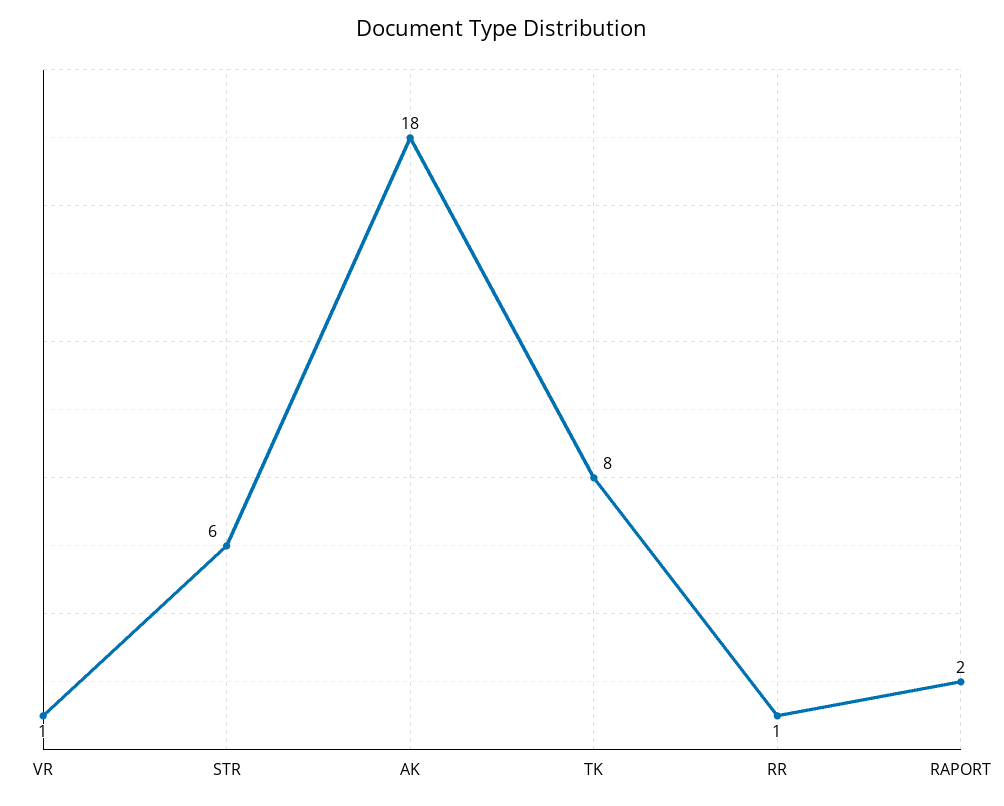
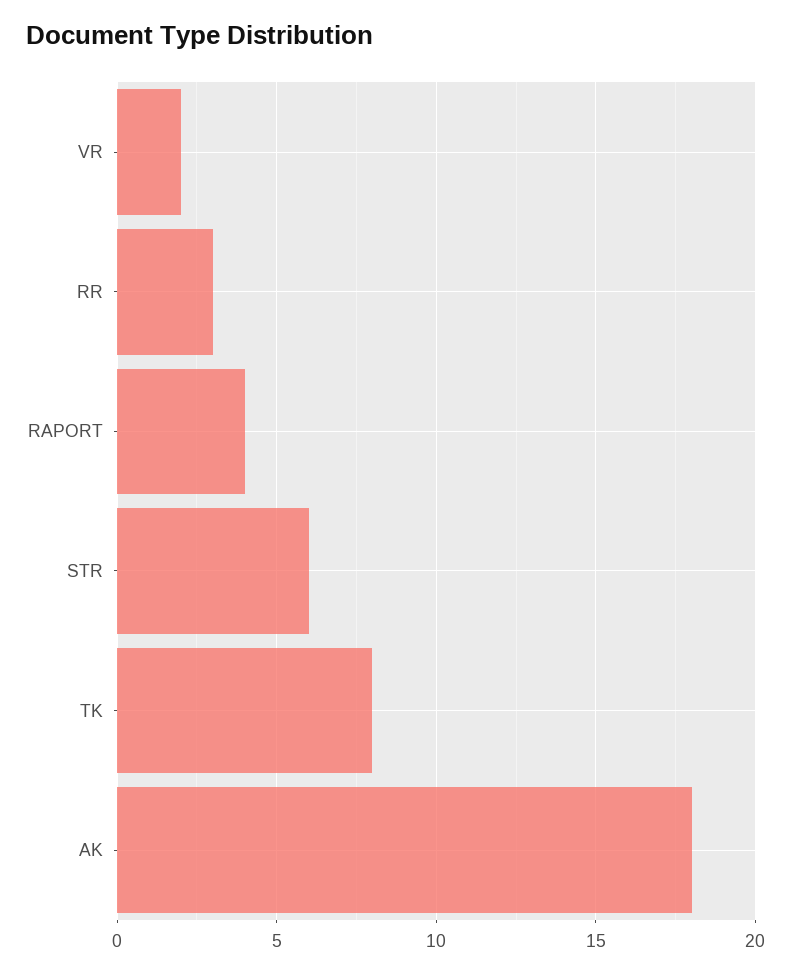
VR: 1 -> 2
RR: 1 -> 3
RAPORT: 2 -> 4

